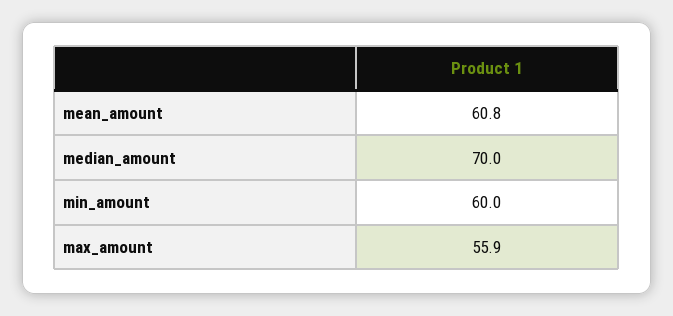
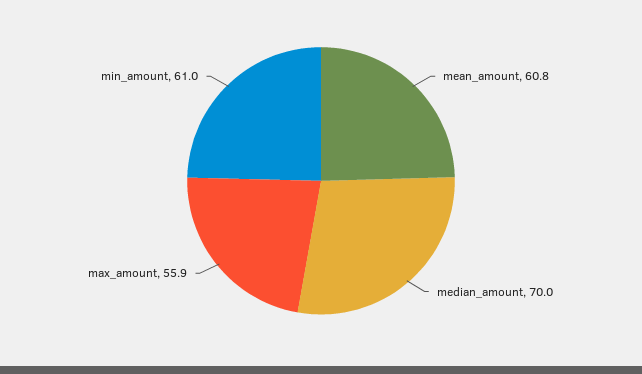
min_amount: 60 -> 61

